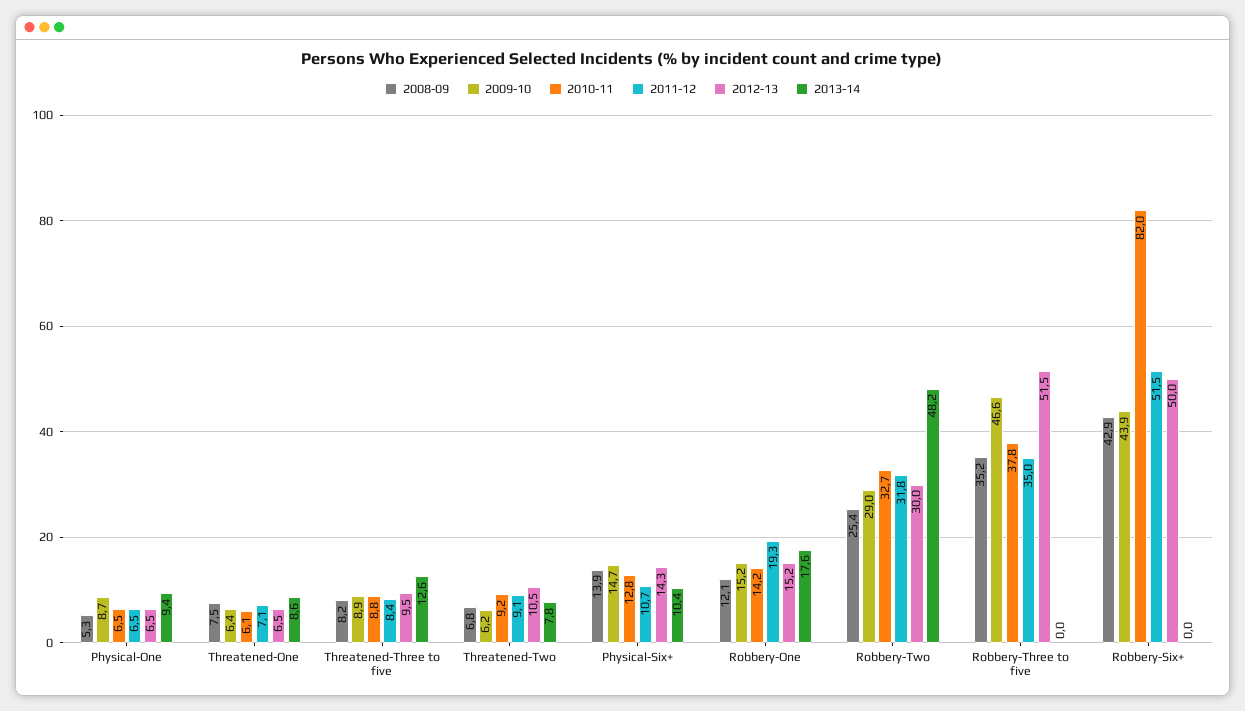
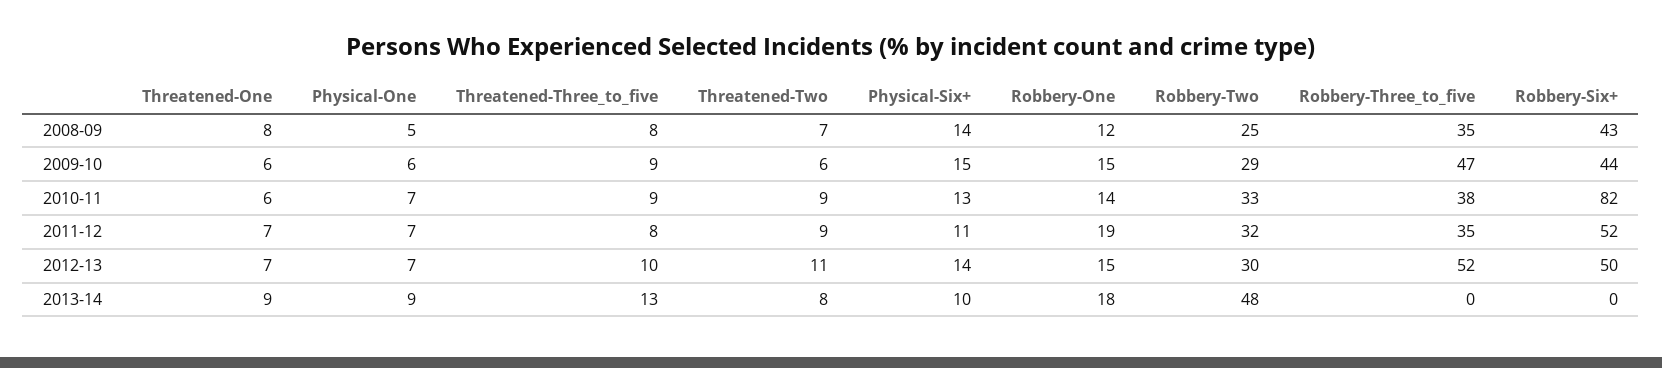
2009-10, Physical-One: 8.7 -> 6

